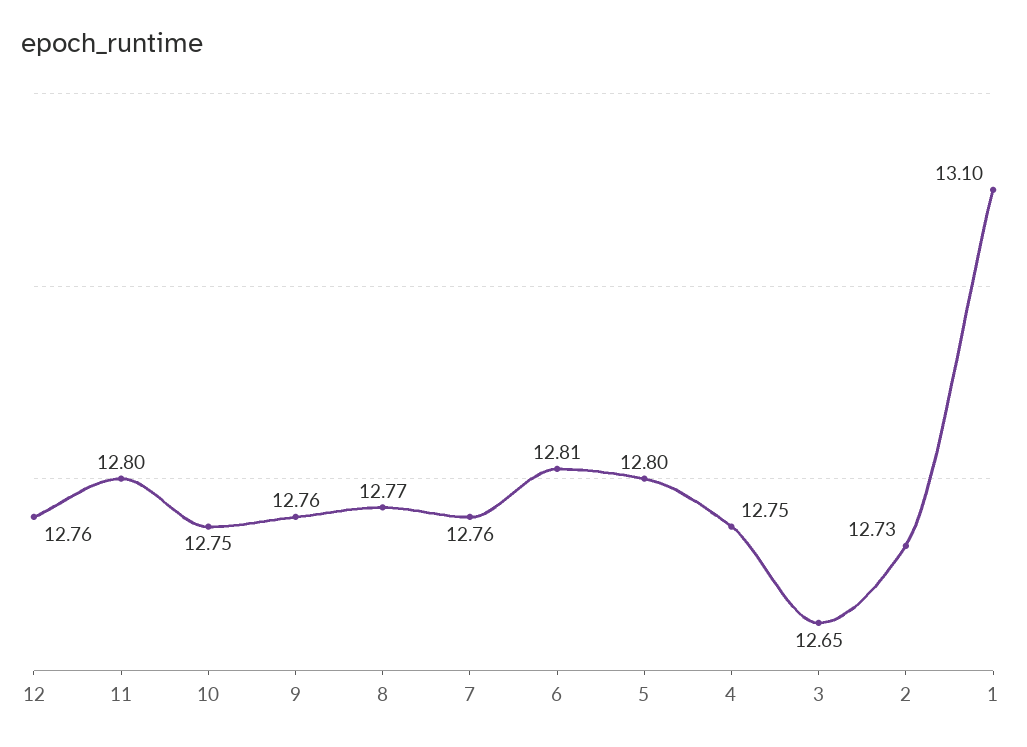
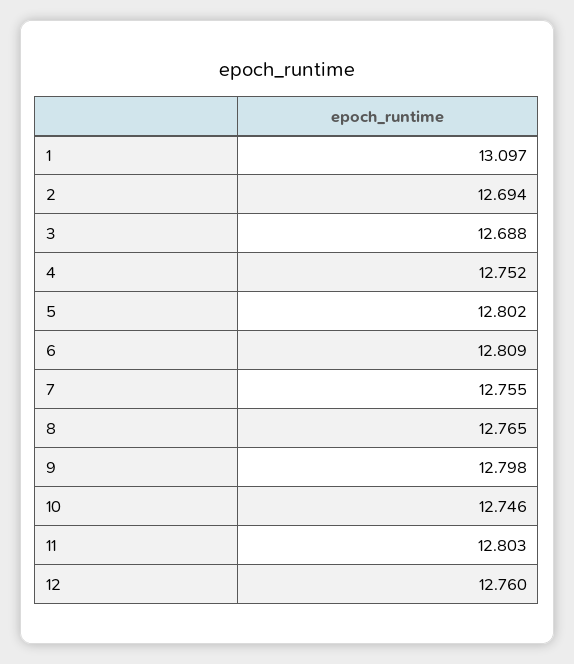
9: 12.76 -> 12.798
3: 12.65 -> 12.688
2: 12.73 -> 12.694

